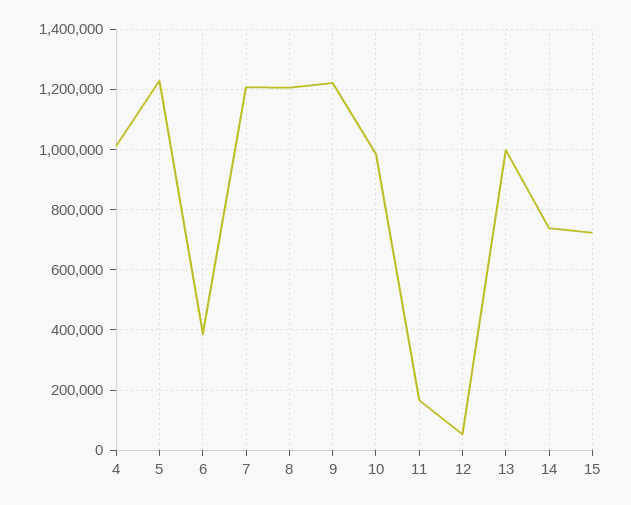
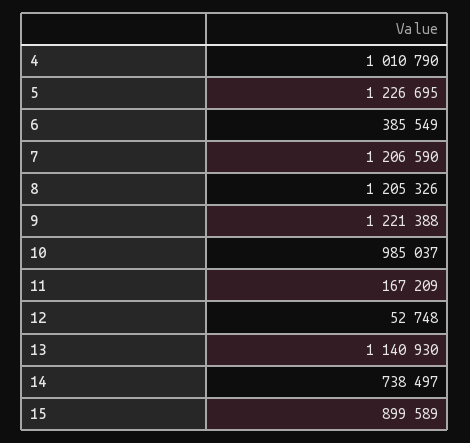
13: 1000000 -> 1140930
15: 720000 -> 899589

